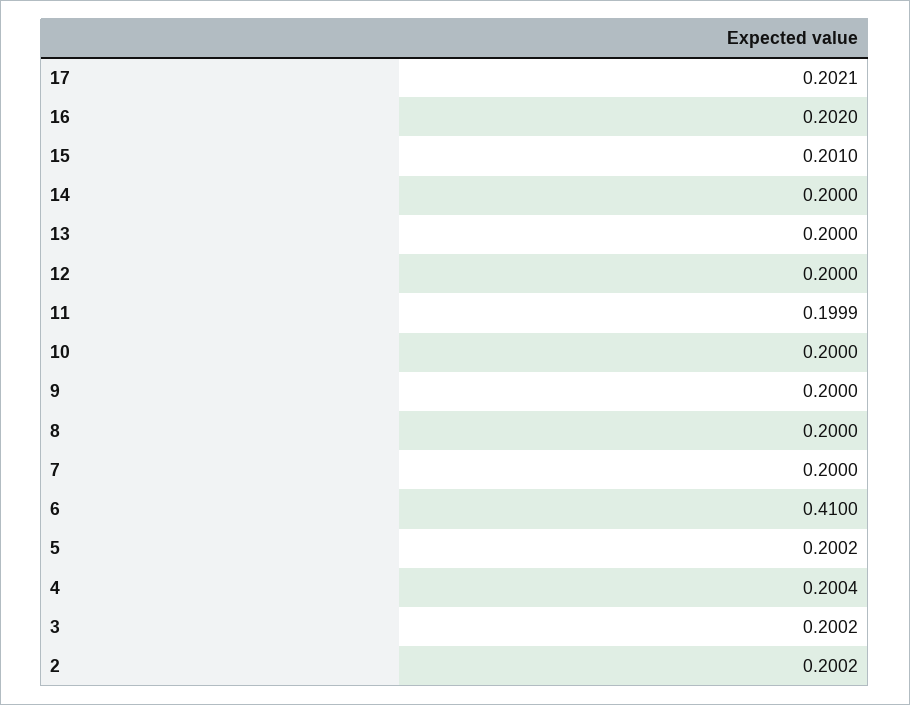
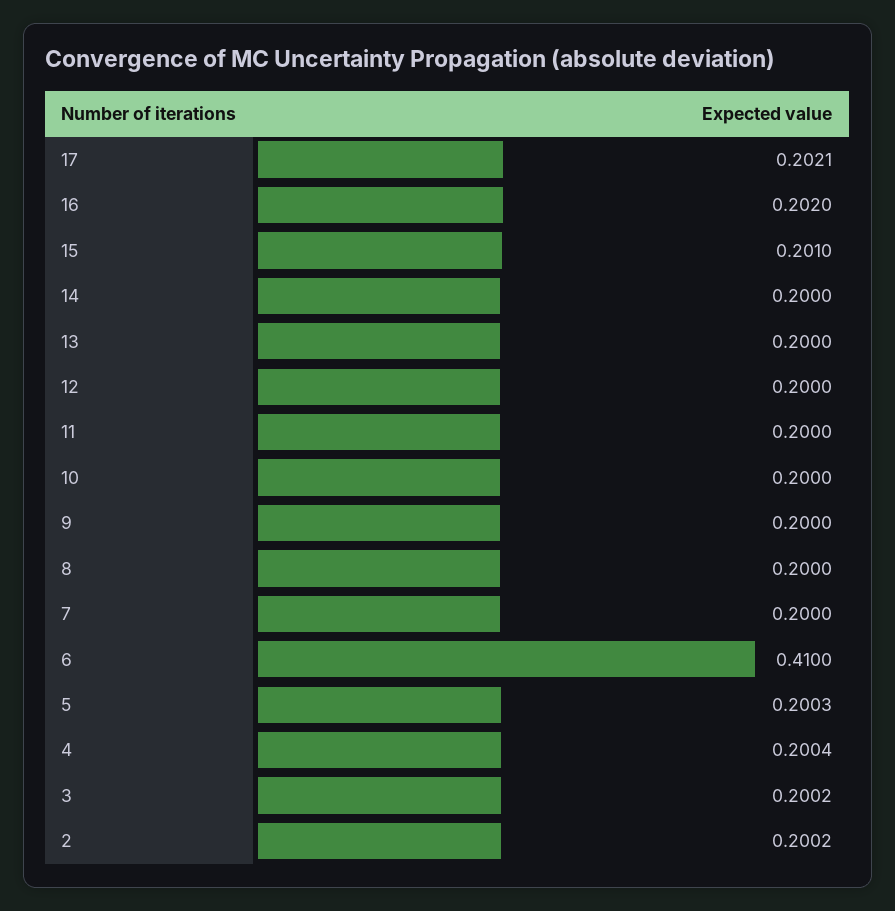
11: 0.1999 -> 0.2
5: 0.2002 -> 0.2003

